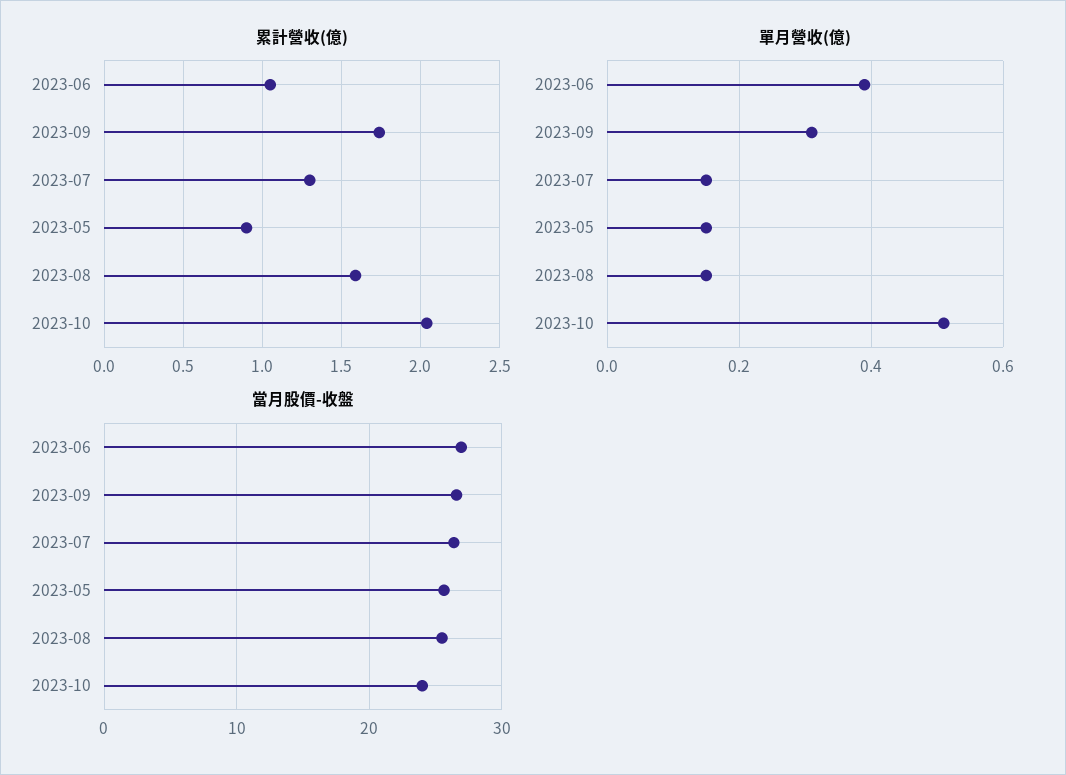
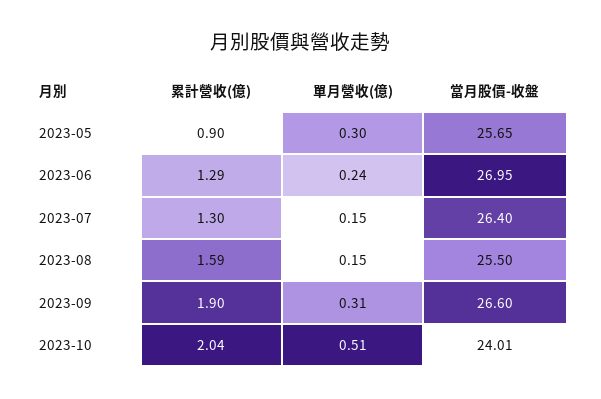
累計營收(億), 2023-06: 1.05 -> 1.29
累計營收(億), 2023-09: 1.75 -> 1.9
單月營收(億), 2023-06: 0.4 -> 0.24
單月營收(億), 2023-05: 0.15 -> 0.3

